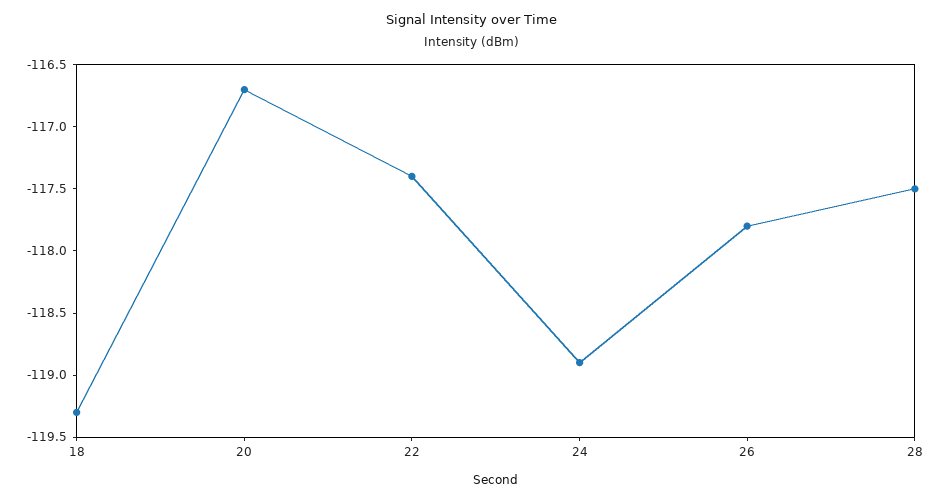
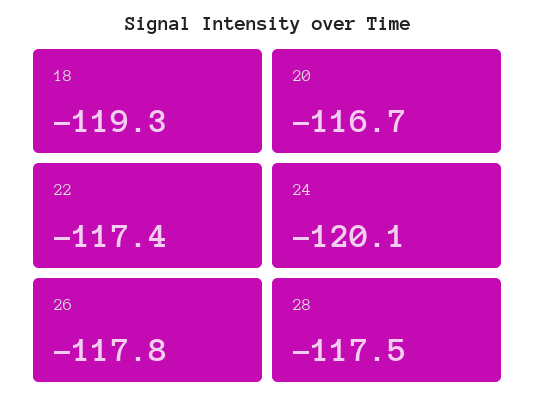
24: -118.9 -> -120.1

